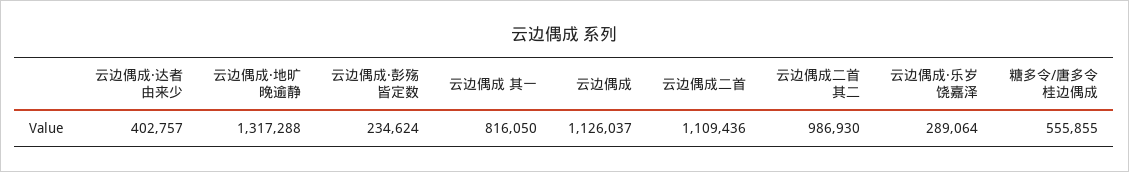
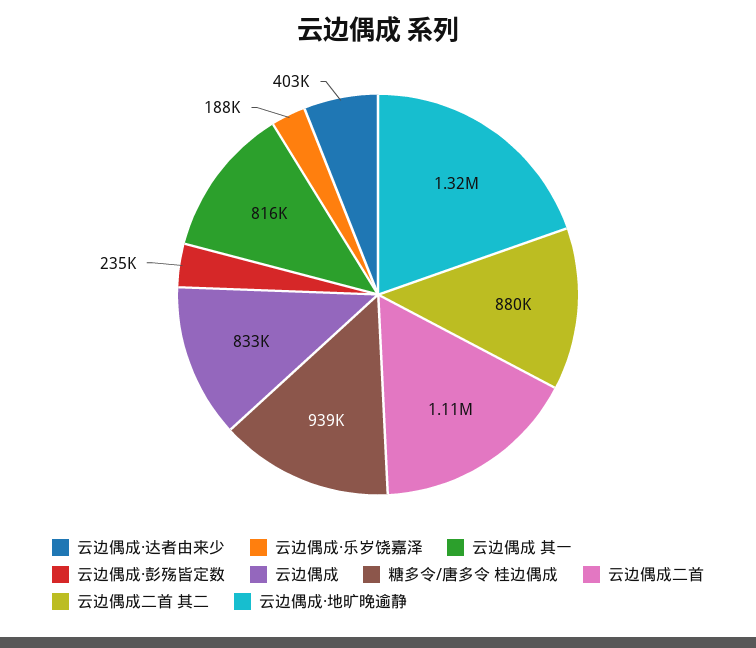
云边偶成: 1126037 -> 833000
云边偶成二首 其二: 986930 -> 880000
云边偶成·乐岁饶嘉泽: 289064 -> 188000
糖多令/唐多令 桂边偶成: 555855 -> 939000

